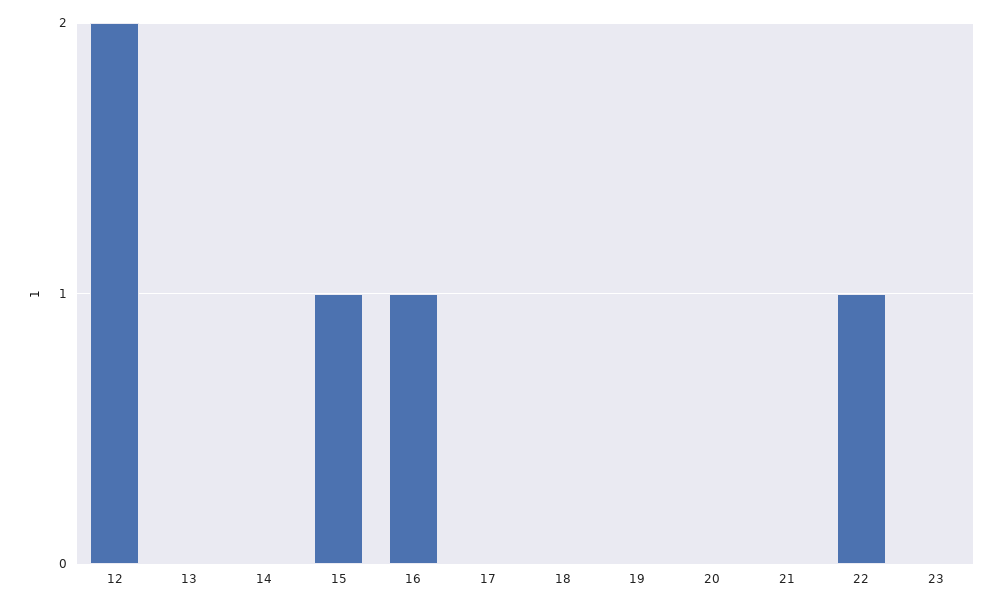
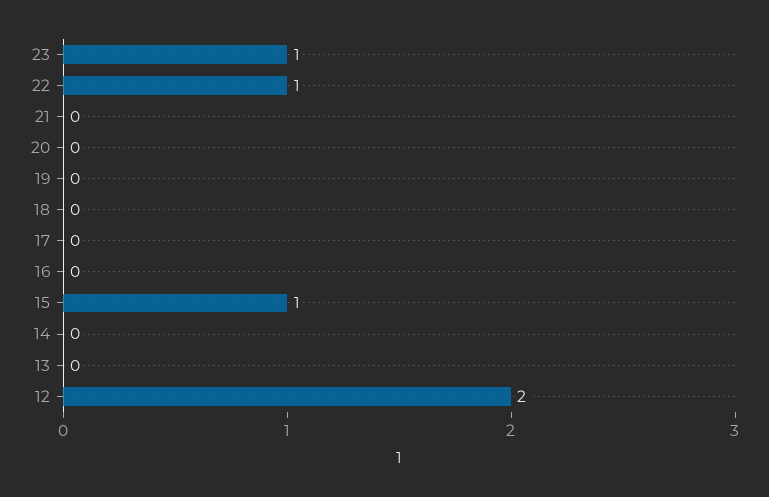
16: 1 -> 0
23: 0 -> 1

